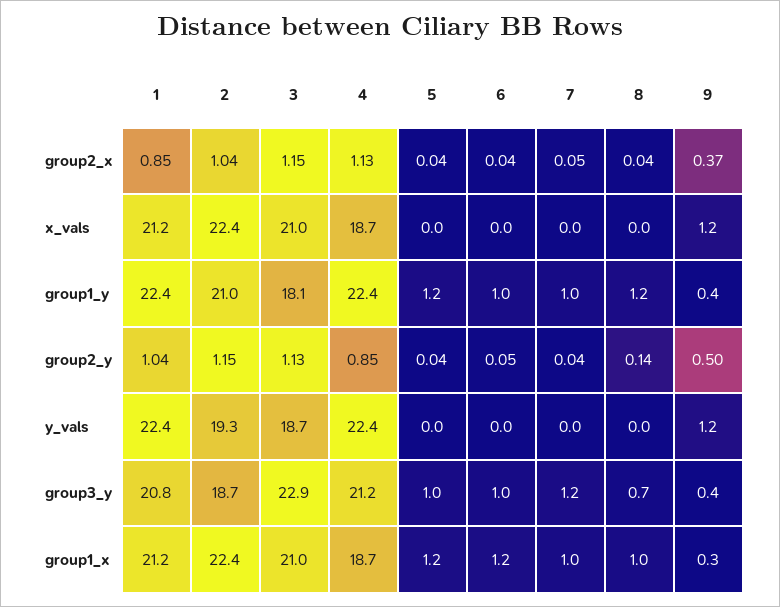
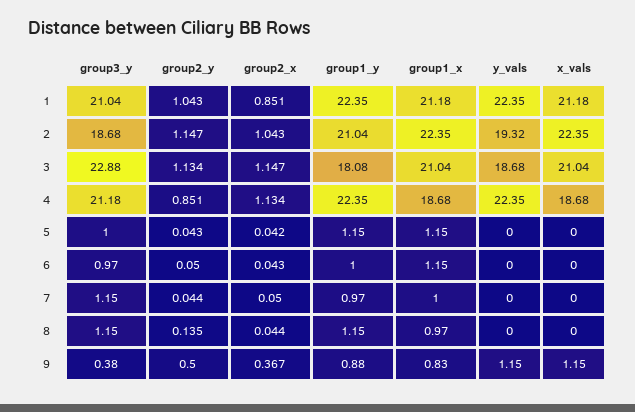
9, group1_y: 0.4 -> 0.88
1, group3_y: 20.8 -> 21.04
8, group3_y: 0.7 -> 1.15
9, group1_x: 0.3 -> 0.83

